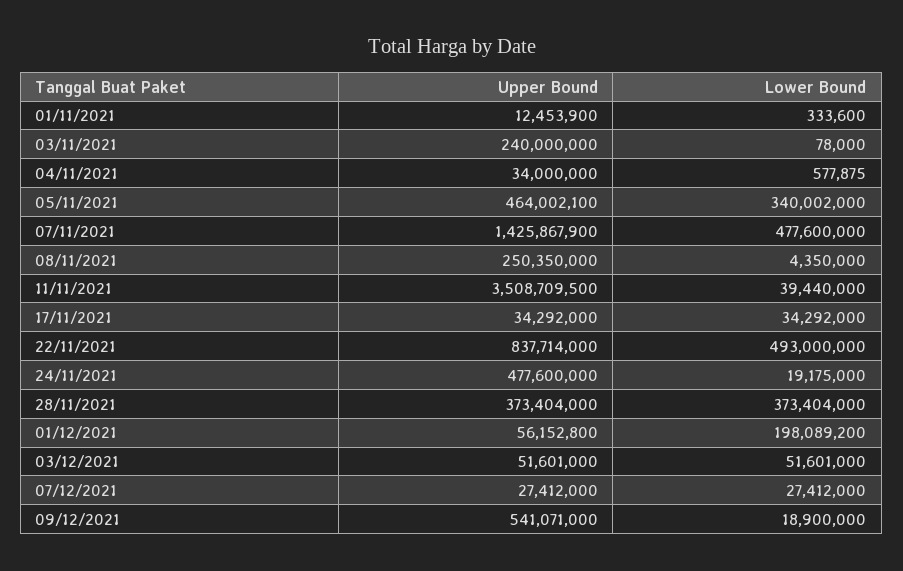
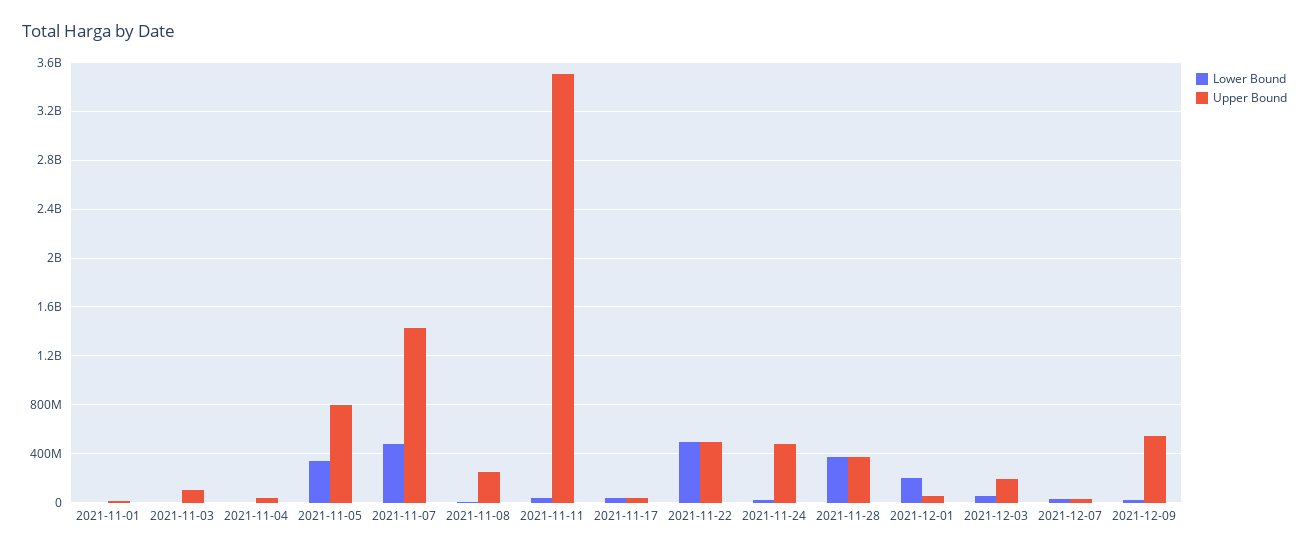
Upper Bound, 03/11/2021: 240000000 -> 100000000
Upper Bound, 05/11/2021: 464002100 -> 800000000
Upper Bound, 22/11/2021: 837714000 -> 500000000
Upper Bound, 03/12/2021: 51601000 -> 200000000

